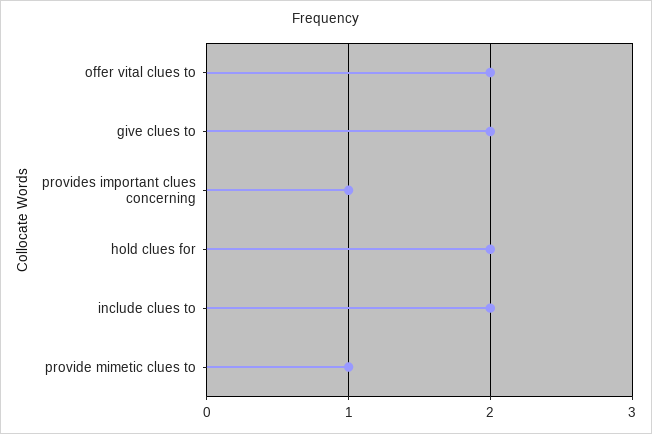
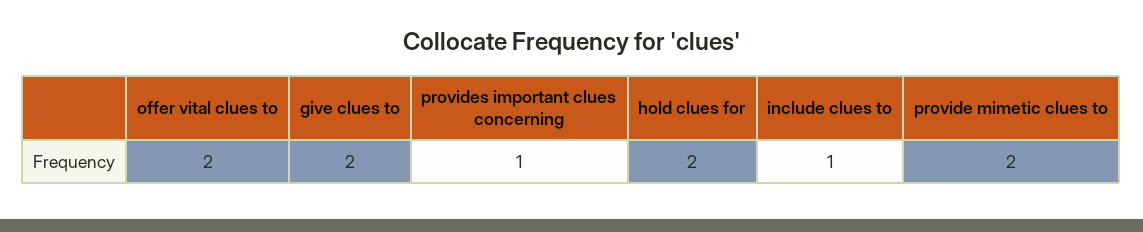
include clues to: 2 -> 1
provide mimetic clues to: 1 -> 2

